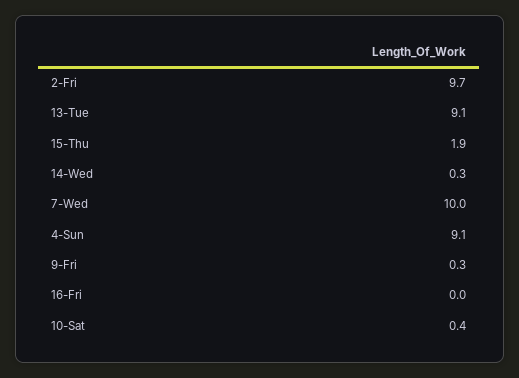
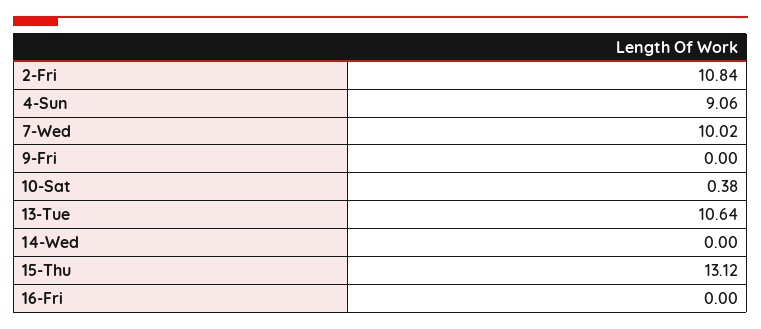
2-Fri: 9.7 -> 10.84
13-Tue: 9.1 -> 10.64
15-Thu: 1.9 -> 13.12
14-Wed: 0.3 -> 0
9-Fri: 0.3 -> 0

